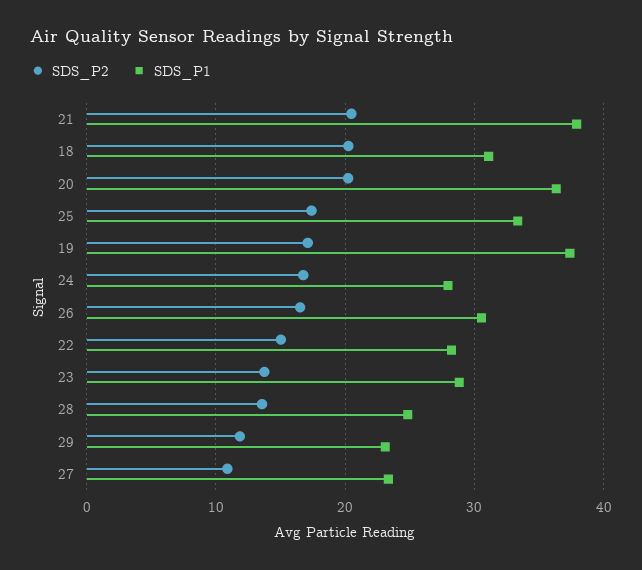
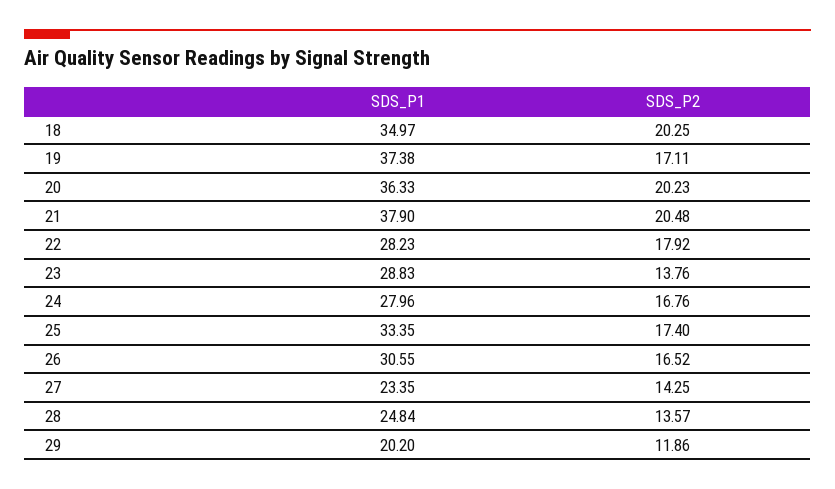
SDS_P1, 18: 31 -> 34.97
SDS_P2, 22: 15 -> 17.92
SDS_P1, 29: 23 -> 20.2
SDS_P2, 27: 11 -> 14.25

